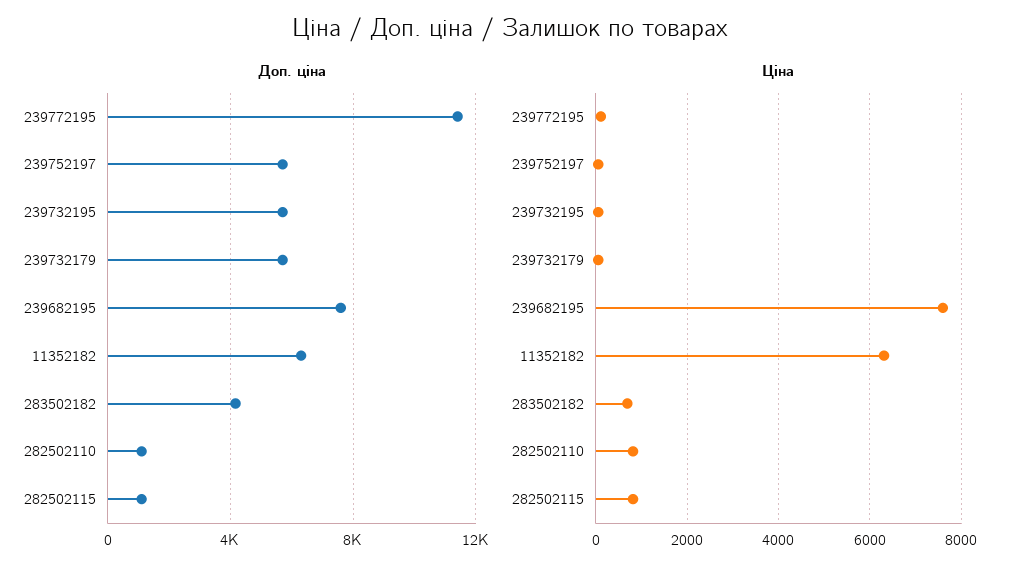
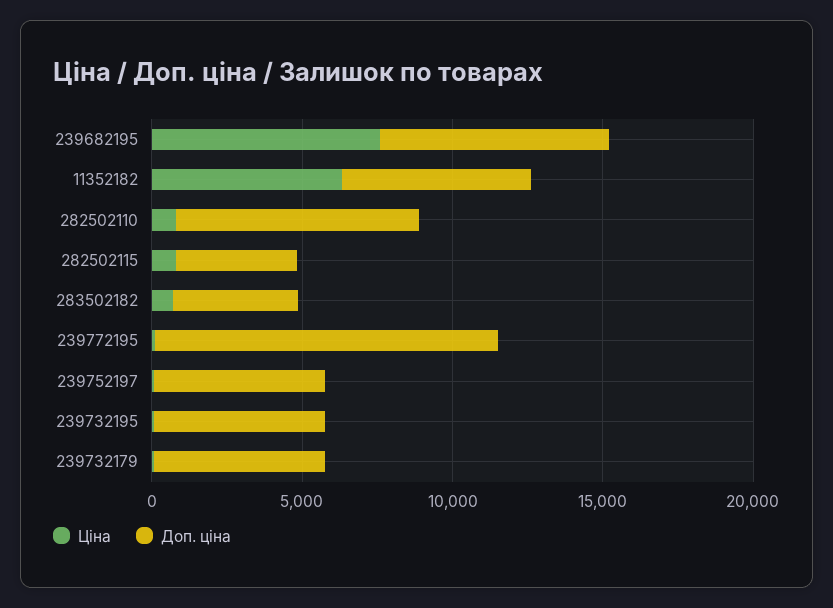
Доп. ціна, 282502110: 1000 -> 8000
Доп. ціна, 282502115: 1000 -> 4000

